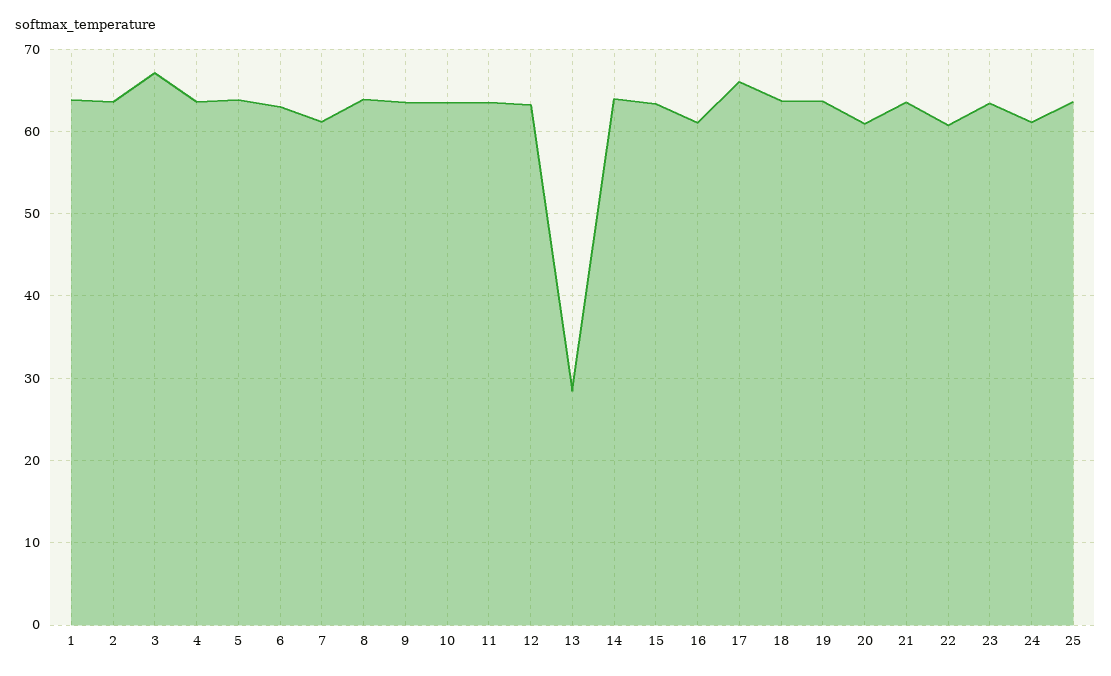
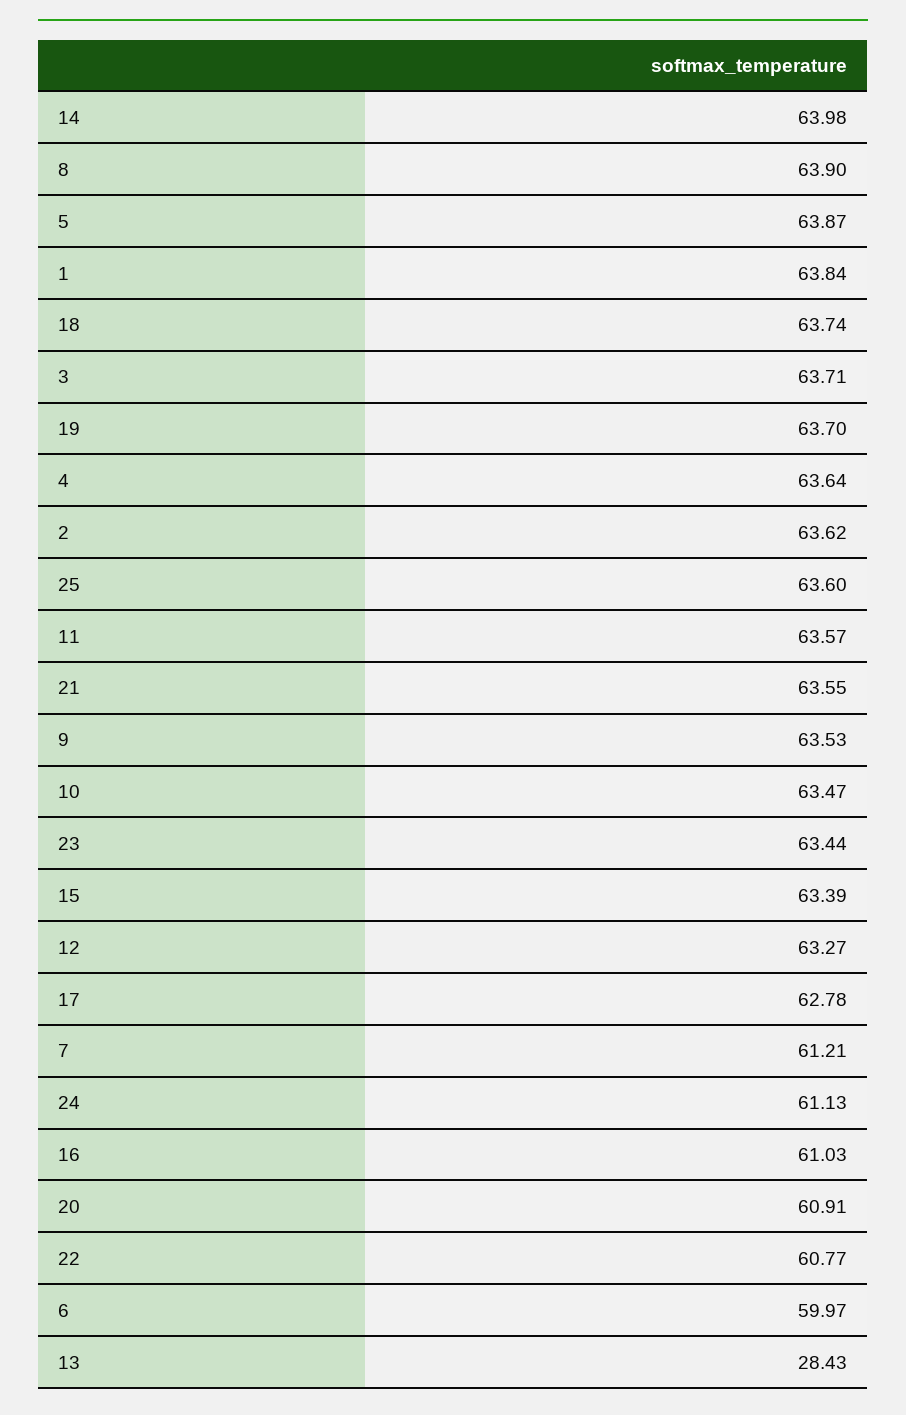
3: 67 -> 63.71
6: 63 -> 59.97
17: 66 -> 62.78

